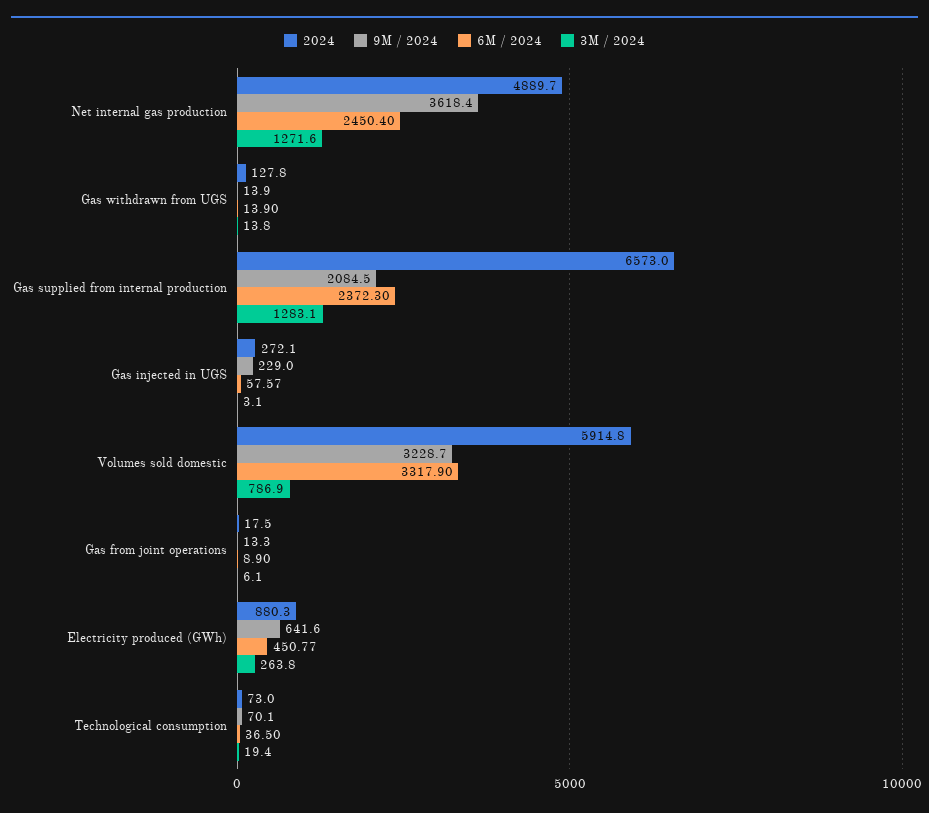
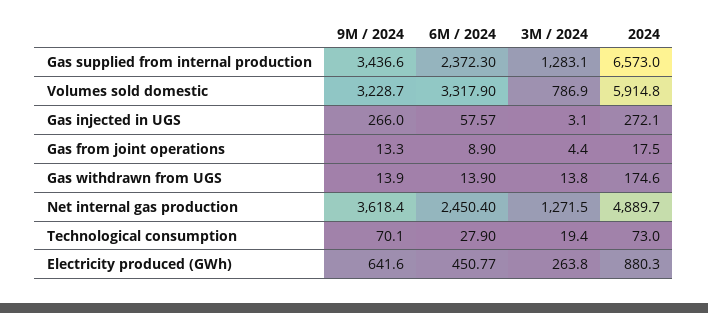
3M / 2024, Net internal gas production: 1271.6 -> 1271.5
2024, Gas withdrawn from UGS: 127.8 -> 174.6
9M / 2024, Gas supplied from internal production: 2084.5 -> 3436.6
9M / 2024, Gas injected in UGS: 229 -> 266
3M / 2024, Gas from joint operations: 6.1 -> 4.4
6M / 2024, Technological consumption: 36.5 -> 27.9

